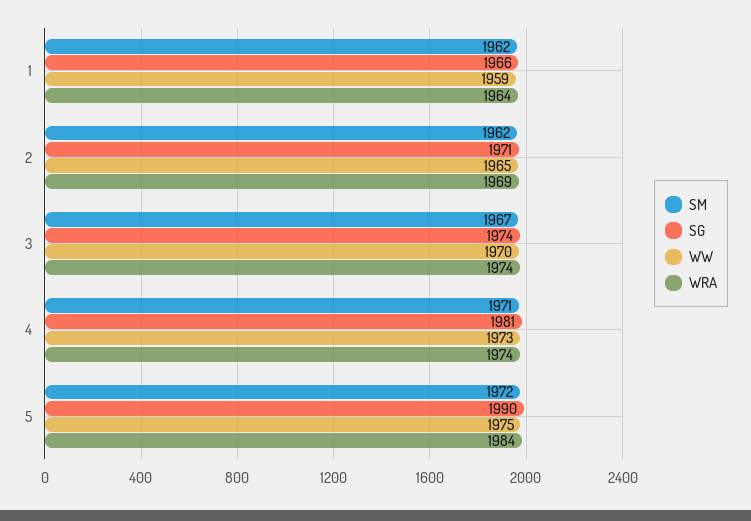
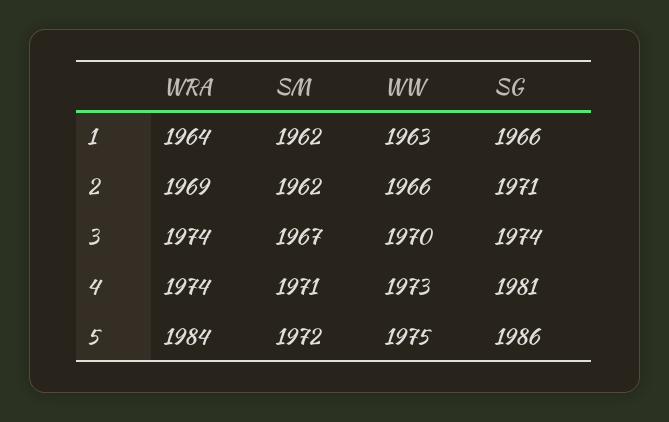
WW, 1: 1959 -> 1963
WW, 2: 1965 -> 1966
SG, 5: 1990 -> 1986

